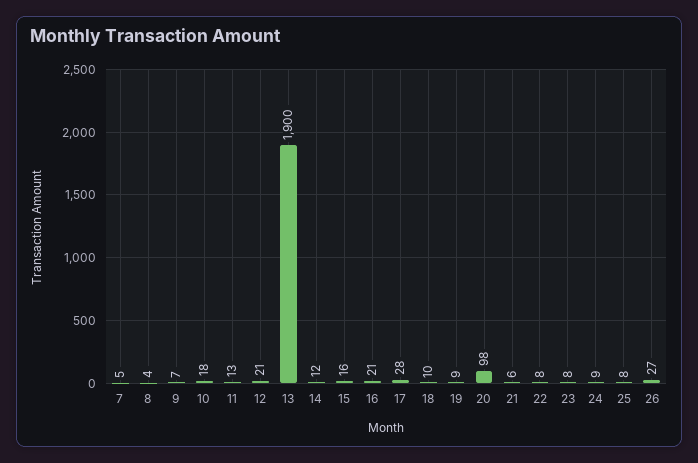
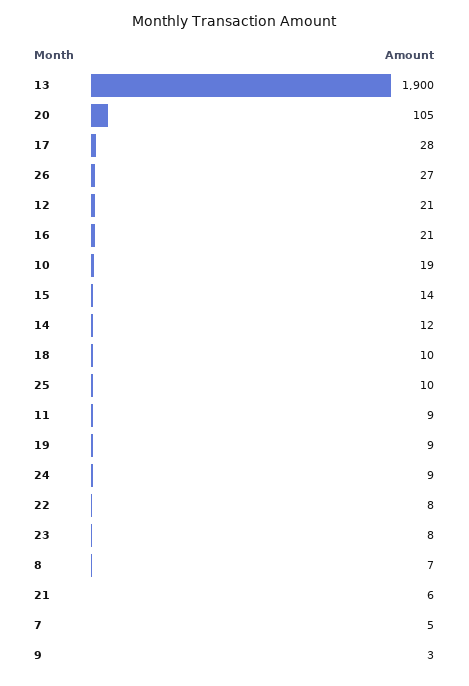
8: 4 -> 7
9: 7 -> 3
10: 18 -> 19
11: 13 -> 9
15: 16 -> 14
20: 98 -> 105
25: 8 -> 10

